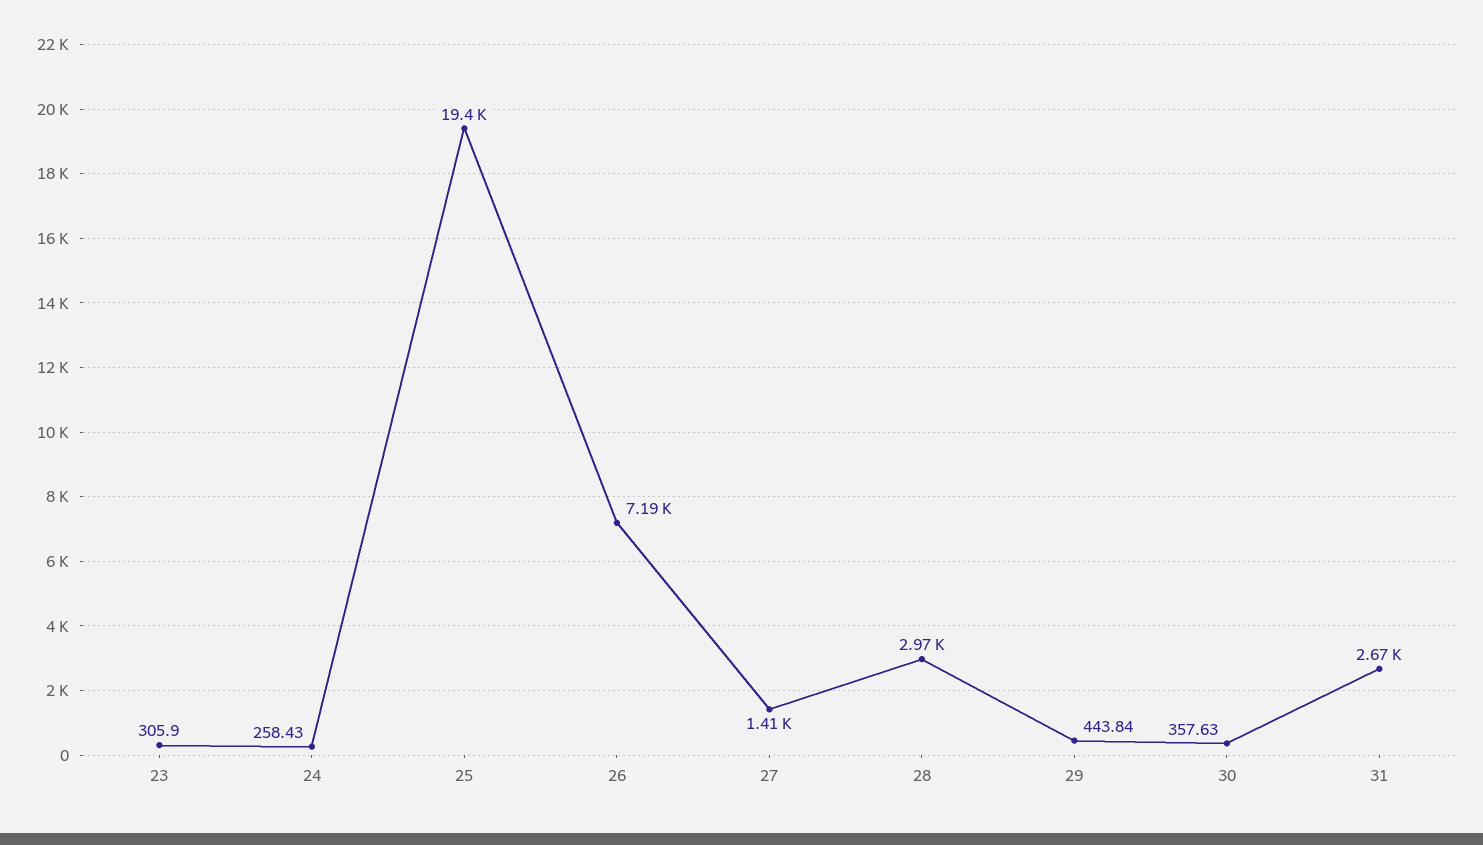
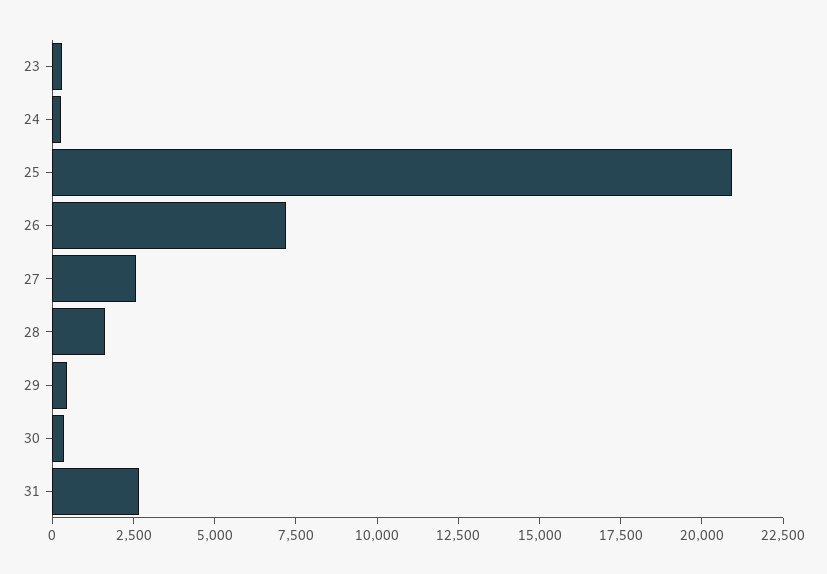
25: 19400 -> 21000
27: 1410 -> 2500
28: 2970 -> 1500

